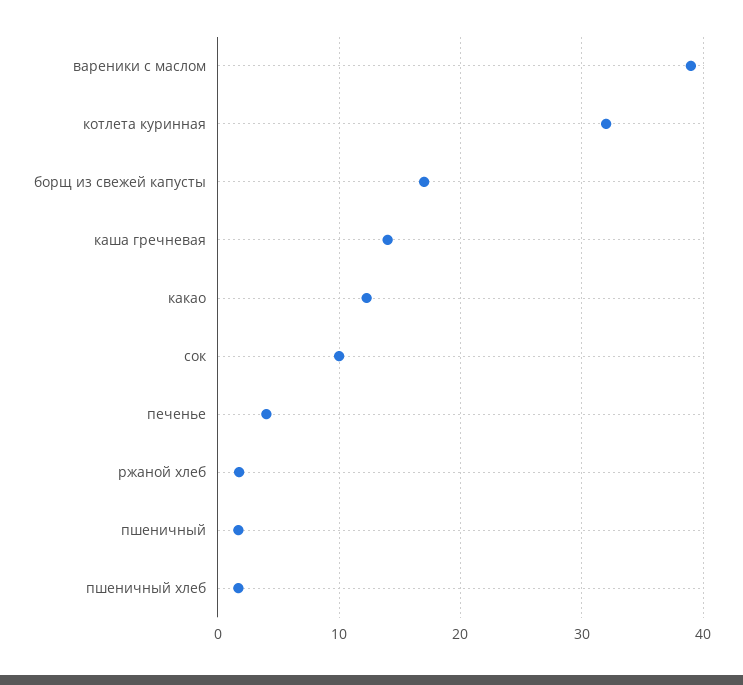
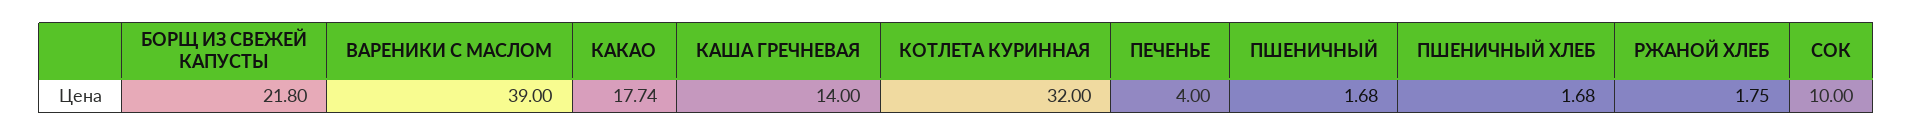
борщ из свежей капусты: 17 -> 21.8
какао: 12 -> 17.74

